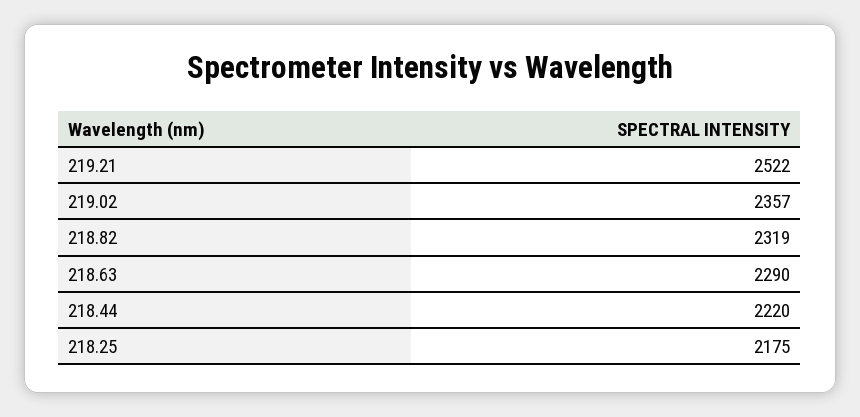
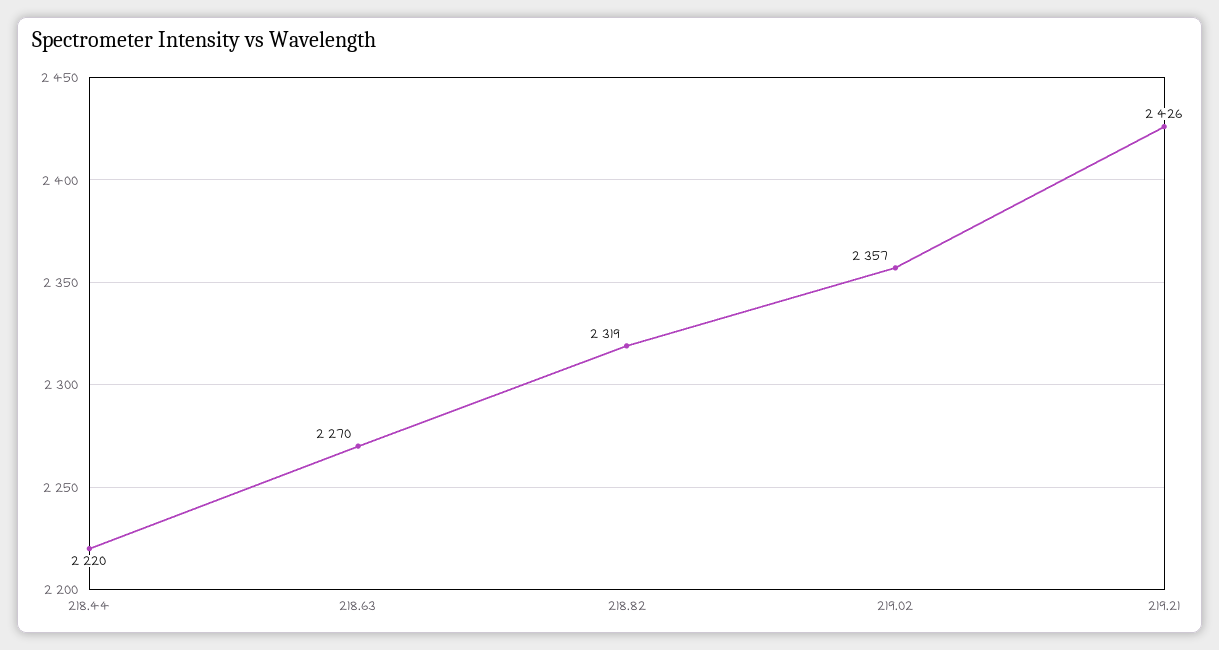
219.21: 2522 -> 2426
218.63: 2290 -> 2270
218.25: 2175 -> none

